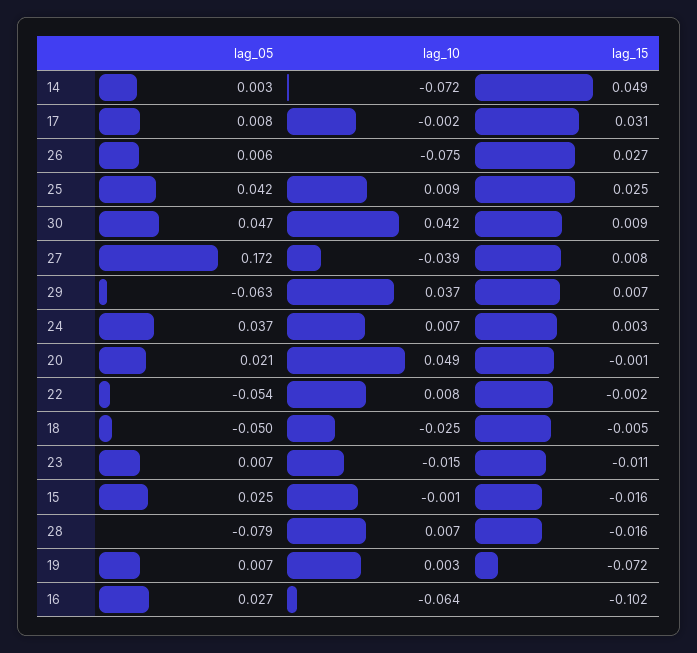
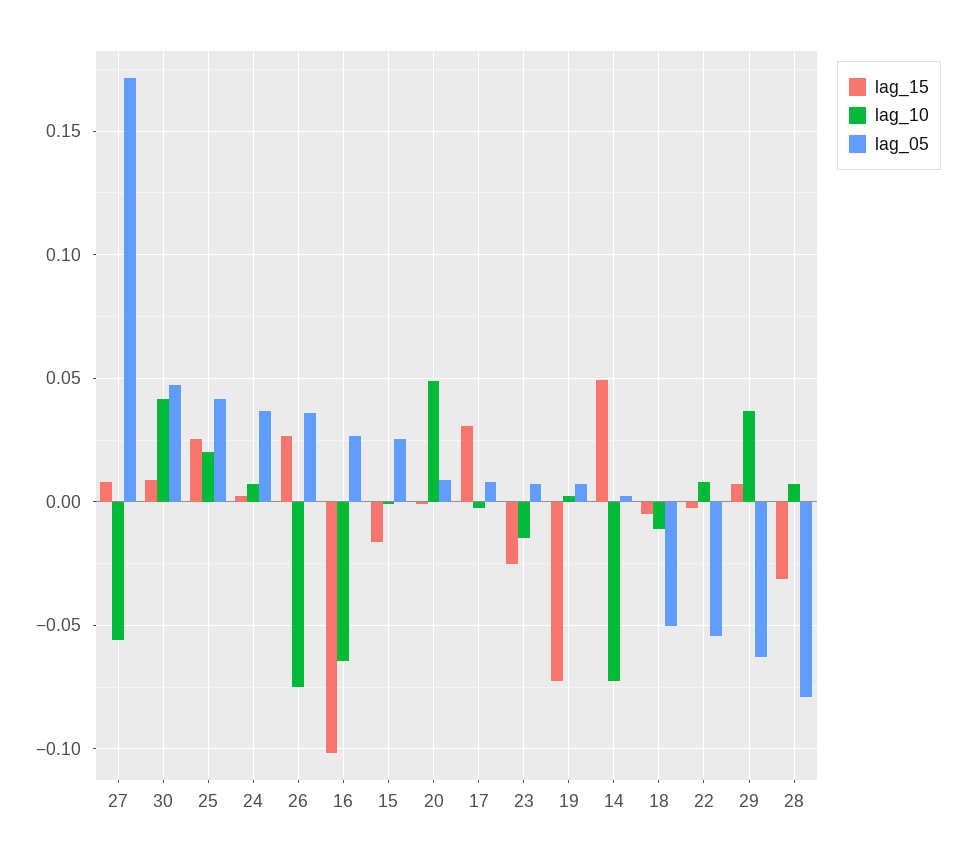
lag_05, 26: 0.006 -> 0.035
lag_10, 25: 0.009 -> 0.02
lag_10, 27: -0.039 -> -0.055
lag_05, 20: 0.021 -> 0.01
lag_10, 18: -0.025 -> -0.01
lag_15, 23: -0.011 -> -0.025
lag_15, 28: -0.016 -> -0.03

